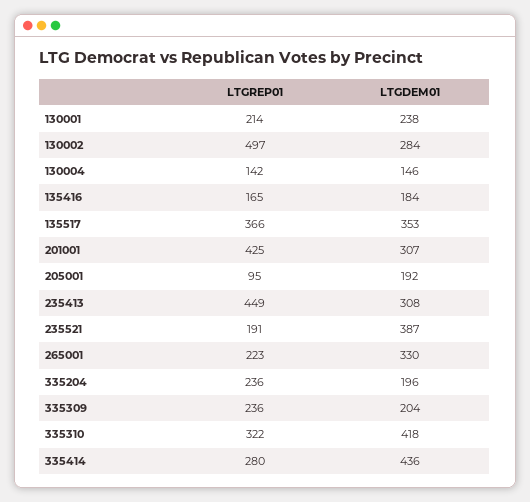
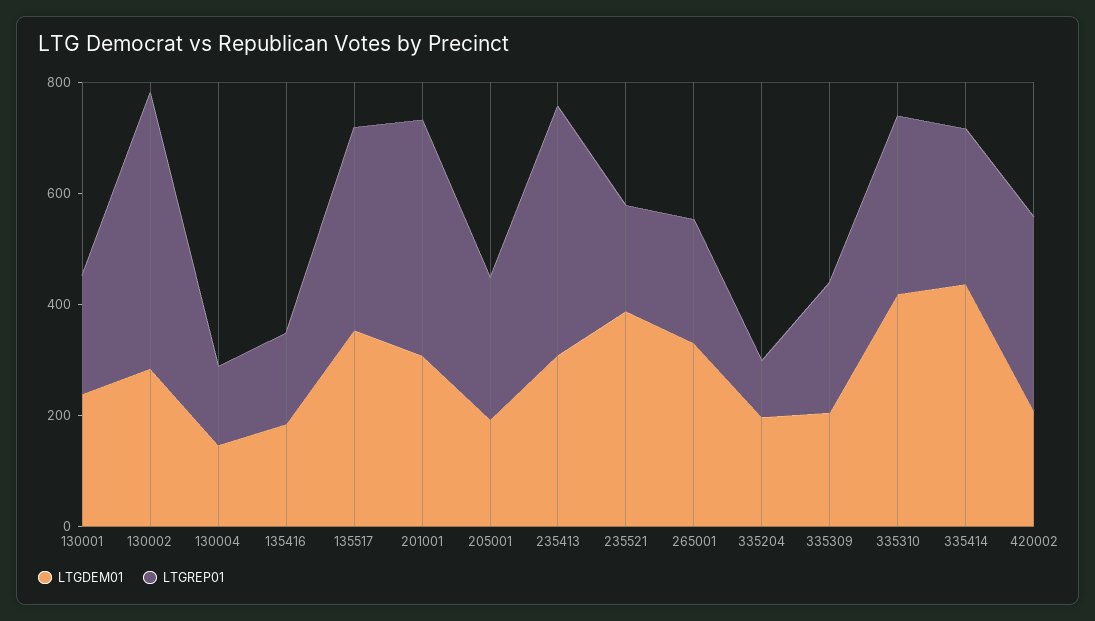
LTGREP01, 205001: 95 -> 250
LTGREP01, 335204: 236 -> 100
LTGDEM01, 420002: none -> 200
LTGREP01, 420002: none -> 350

